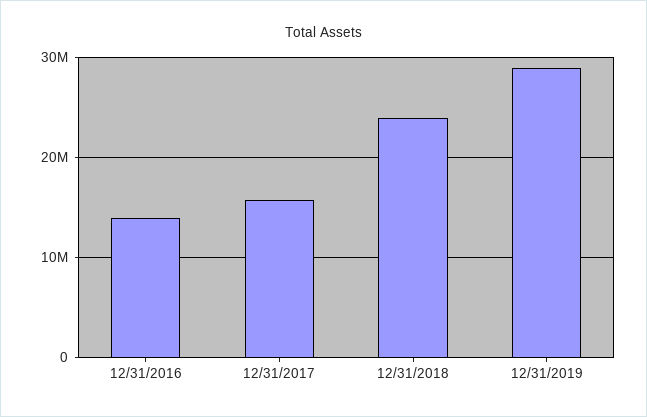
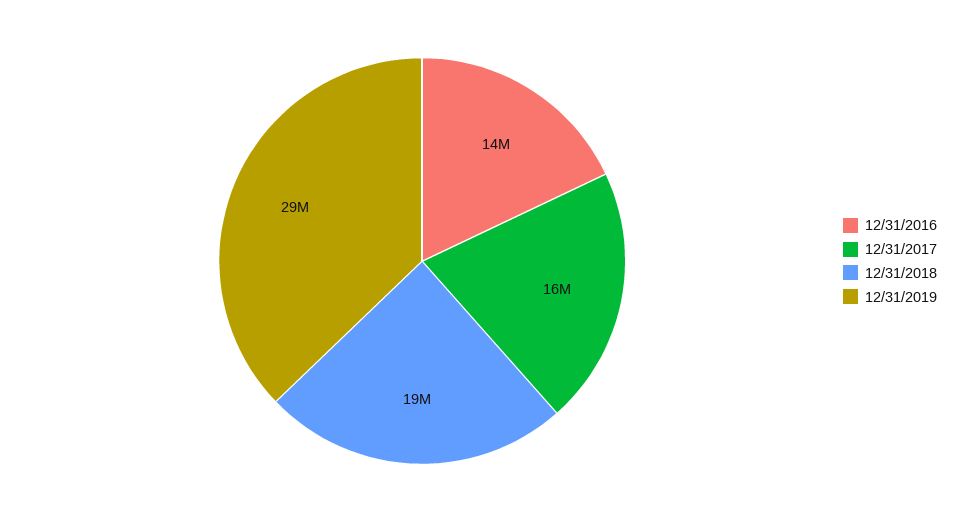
12/31/2018: 24000000 -> 19000000

